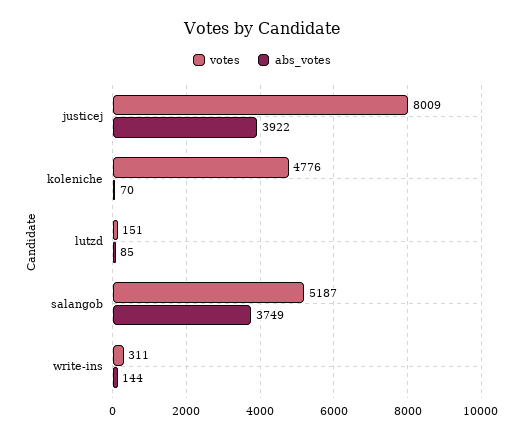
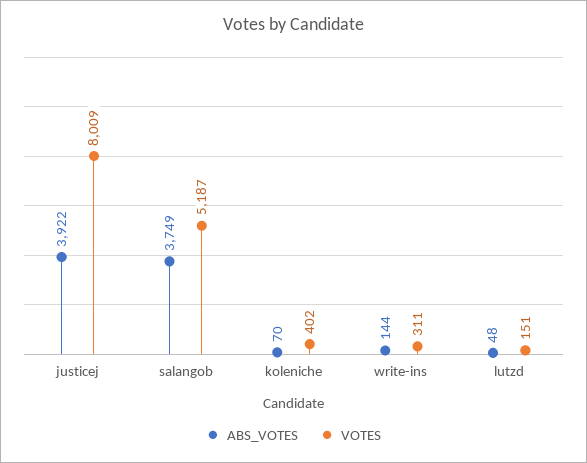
votes, koleniche: 4776 -> 402
abs_votes, lutzd: 85 -> 48

